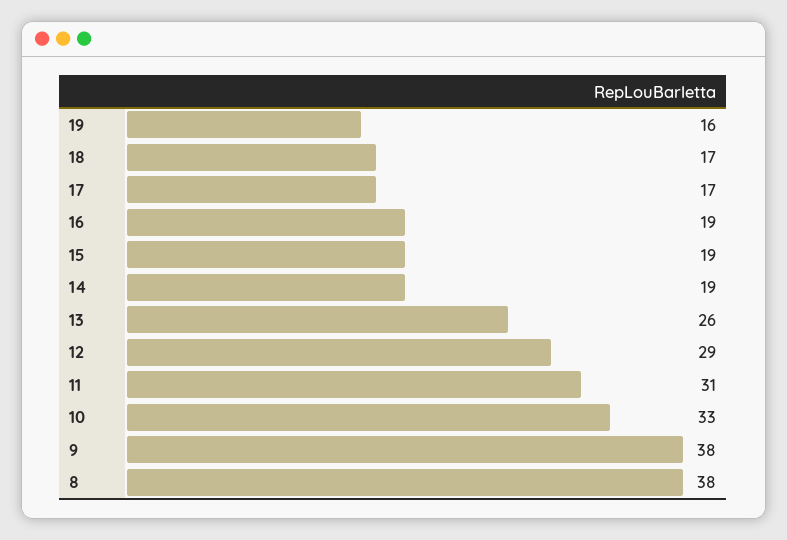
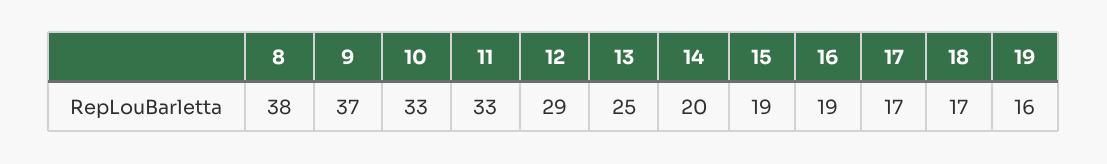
14: 19 -> 20
13: 26 -> 25
11: 31 -> 33
9: 38 -> 37

